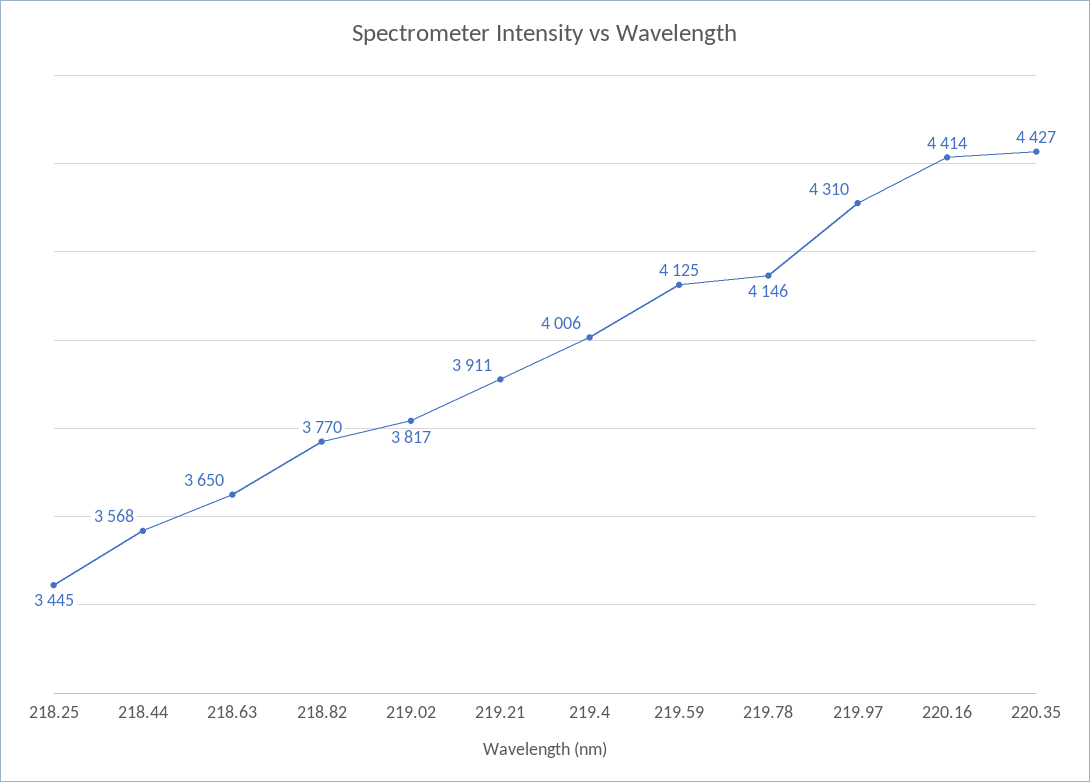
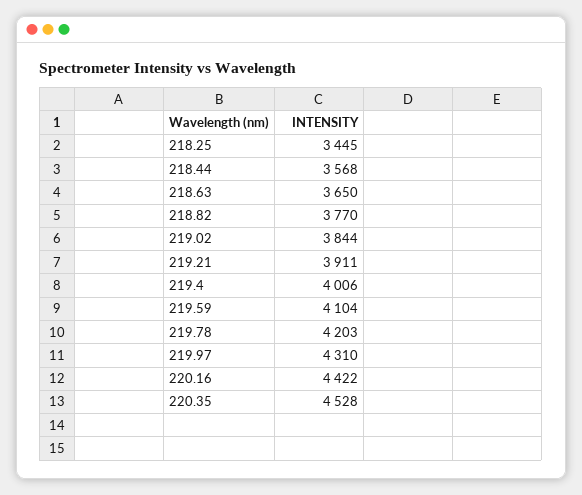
219.02: 3817 -> 3844
219.59: 4125 -> 4104
219.78: 4146 -> 4203
220.16: 4414 -> 4422
220.35: 4427 -> 4528

